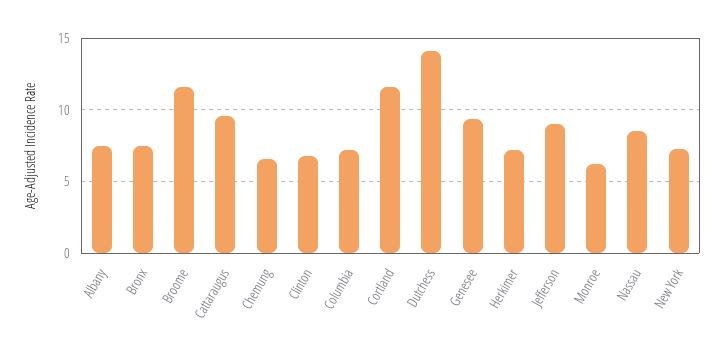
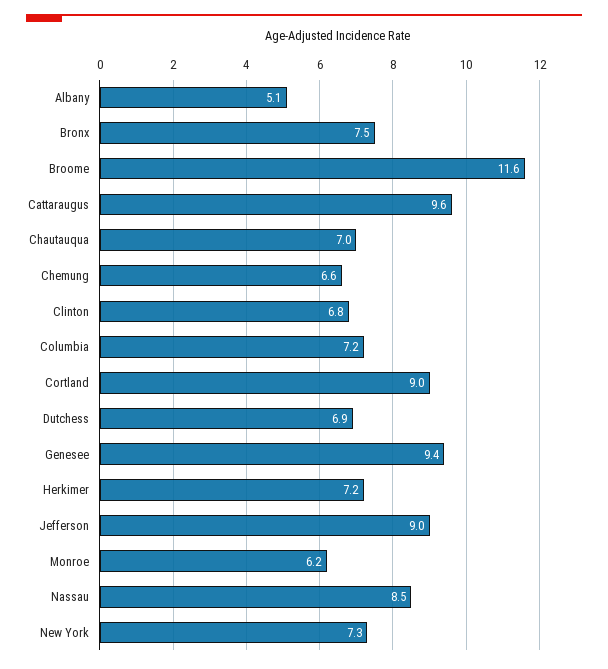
Albany: 7.5 -> 5.1
Cortland: 11.5 -> 9
Dutchess: 14 -> 6.9
Chautauqua: none -> 7

